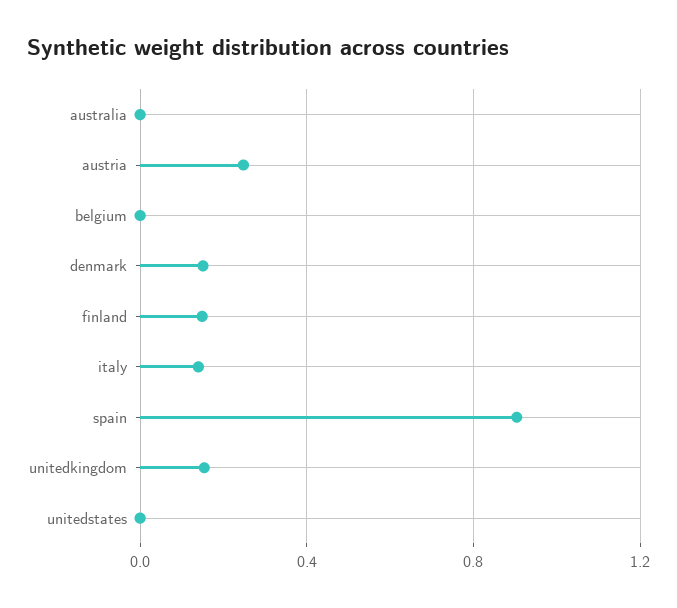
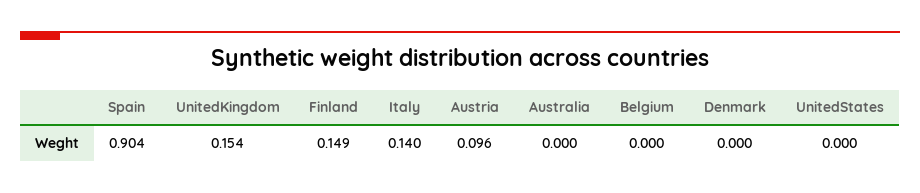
austria: 0.25 -> 0.096
denmark: 0.15 -> 0

